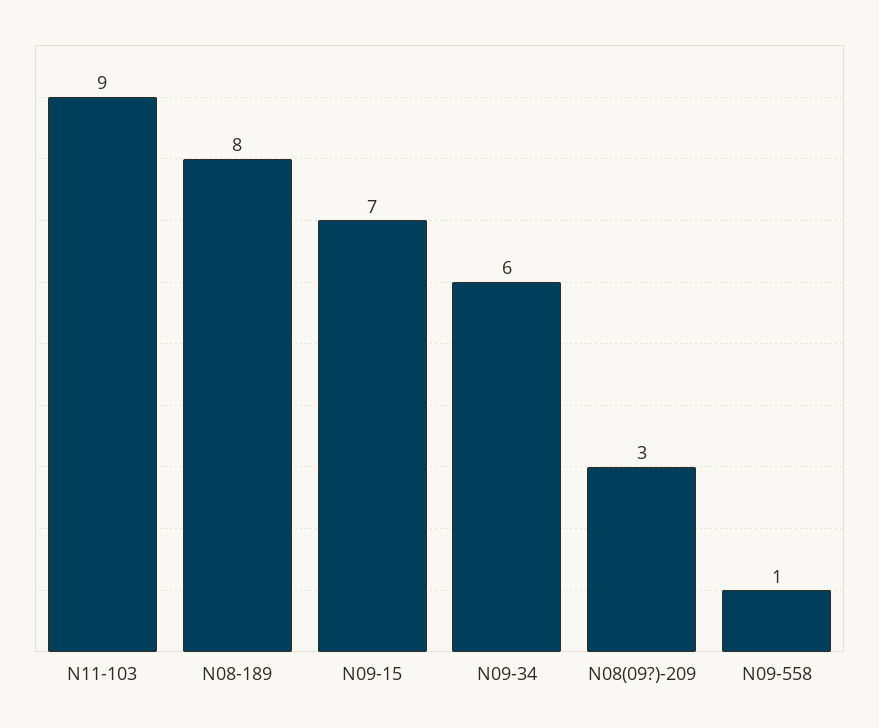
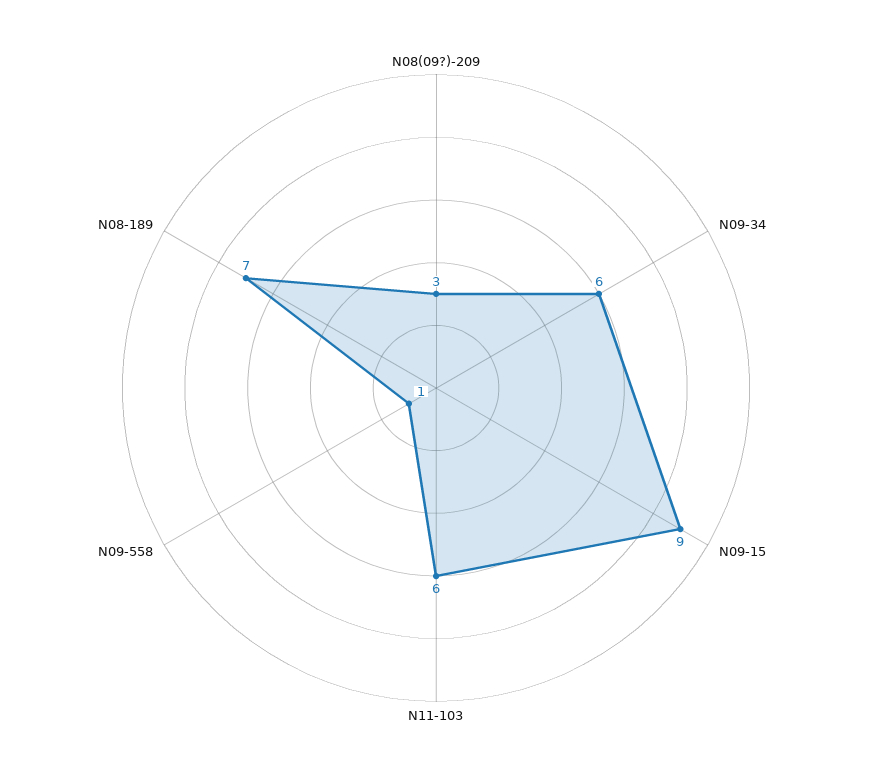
N11-103: 9 -> 6
N08-189: 8 -> 7
N09-15: 7 -> 9

